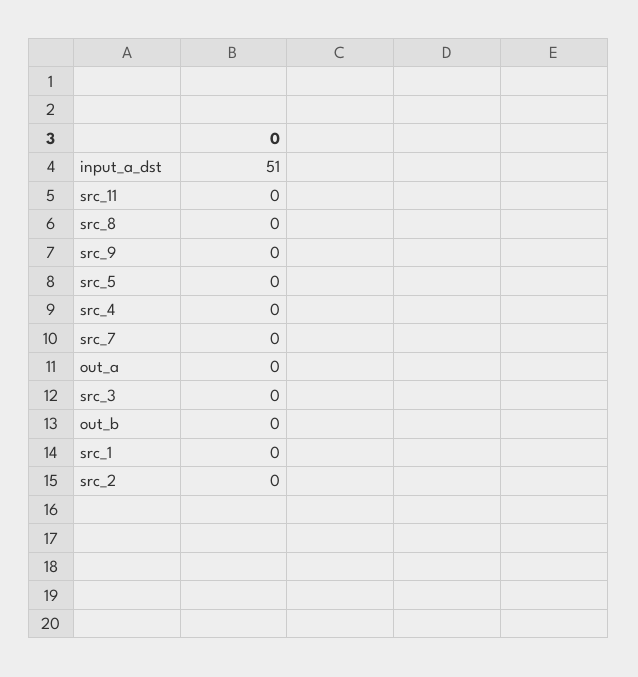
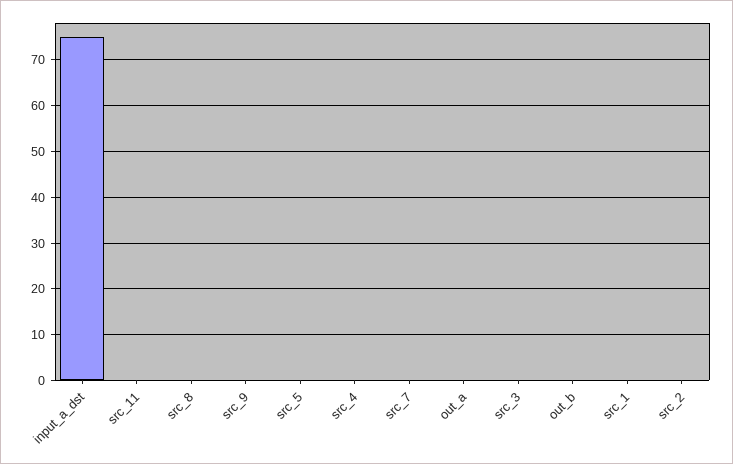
input_a_dst: 51 -> 75

